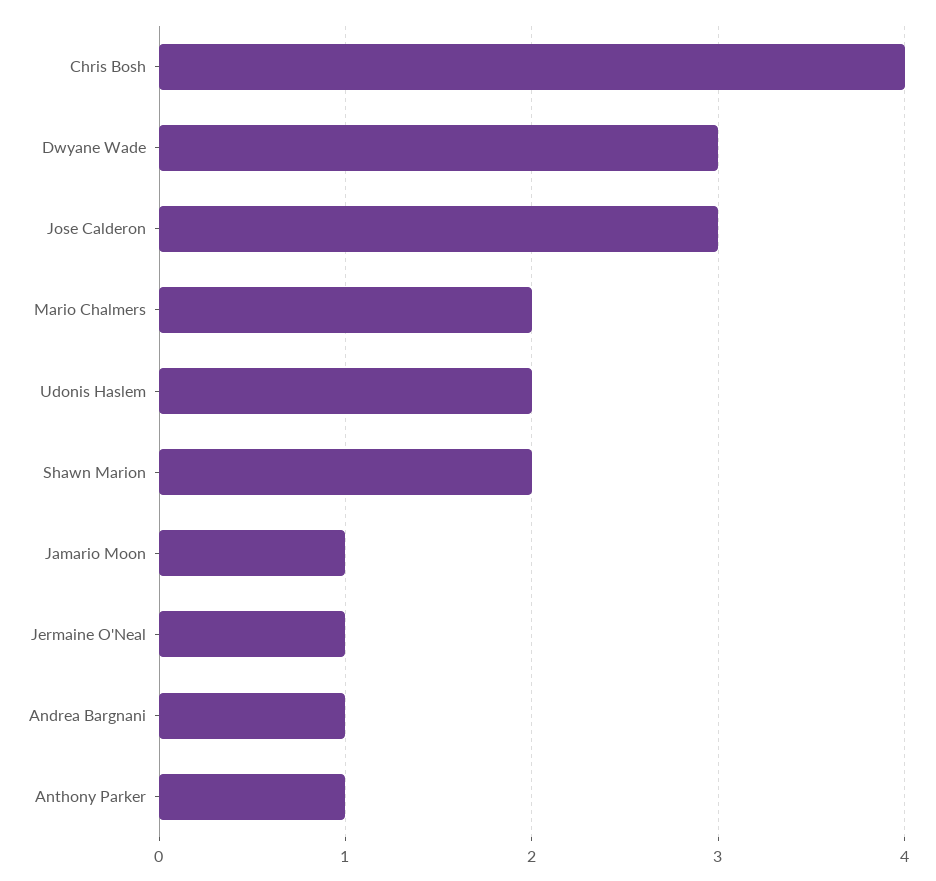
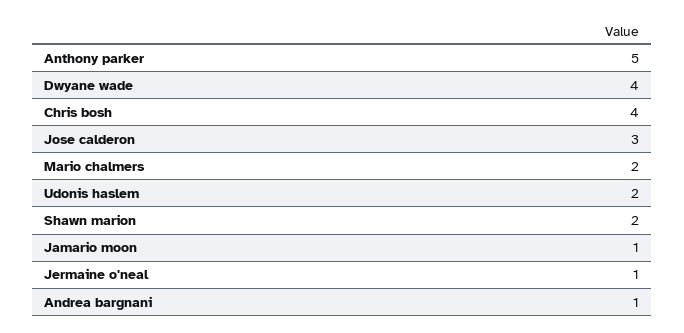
Dwyane Wade: 3 -> 4
Anthony Parker: 1 -> 5

